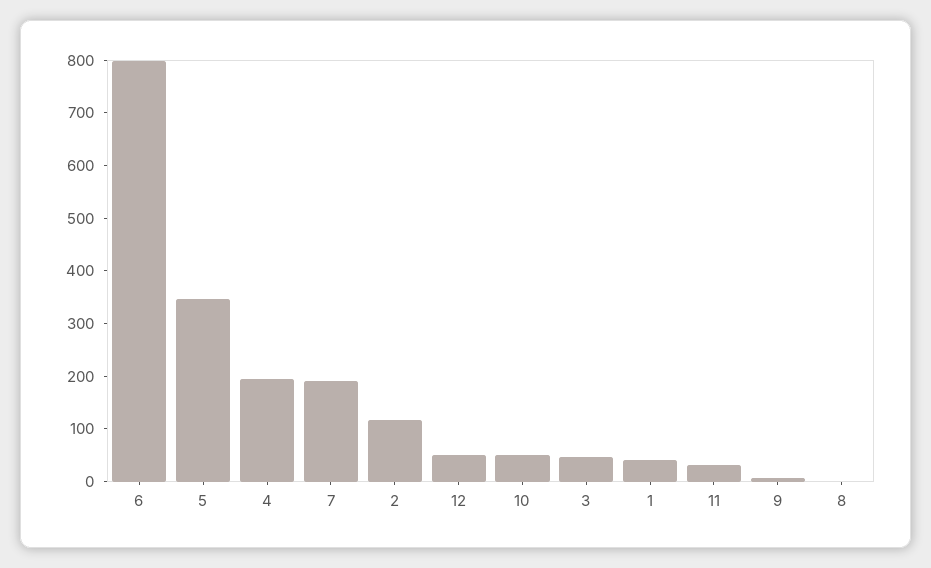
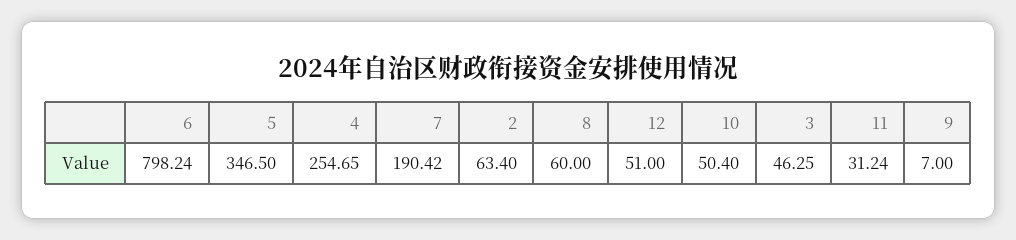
4: 200 -> 254.65
2: 120 -> 63.4
1: 40 -> none
8: 0 -> 60

